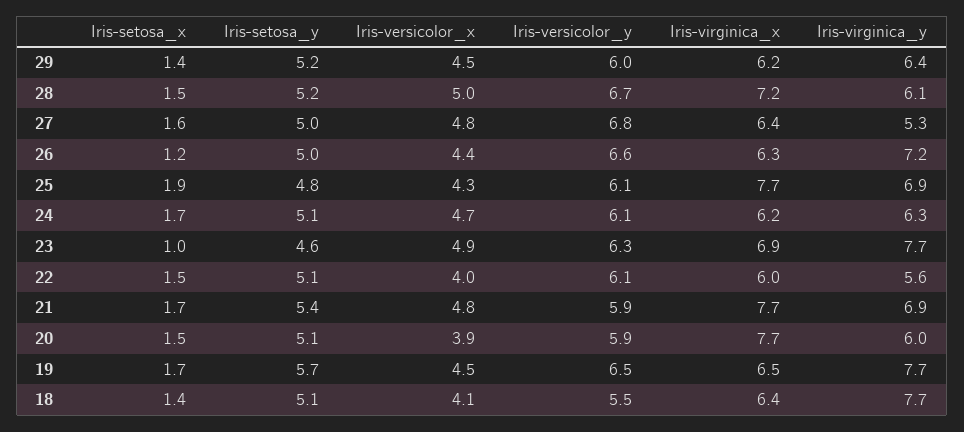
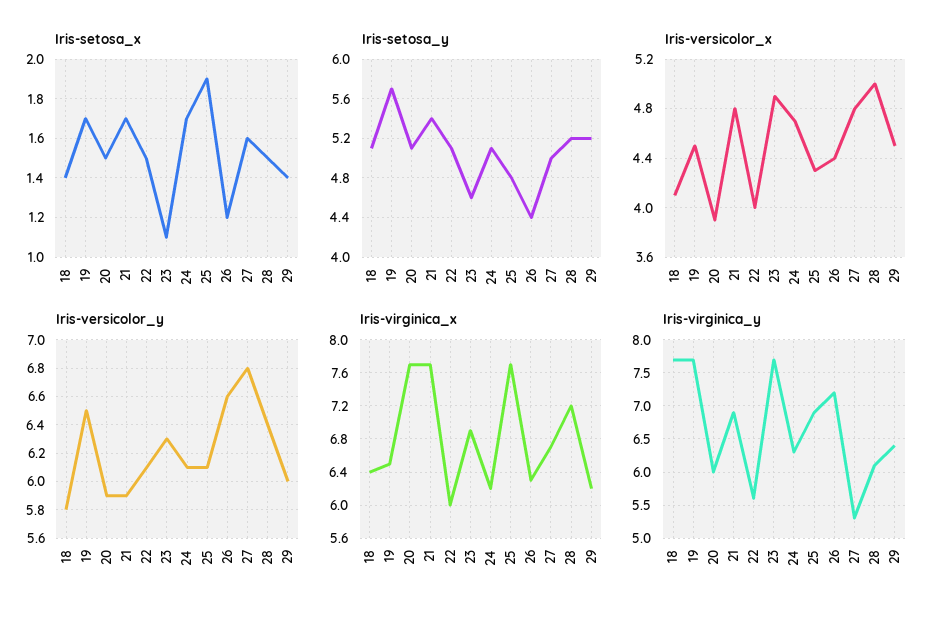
Iris-versicolor_y, 28: 6.7 -> 6.4
Iris-virginica_x, 27: 6.4 -> 6.7
Iris-setosa_y, 26: 5 -> 4.4
Iris-setosa_x, 23: 1 -> 1.1
Iris-versicolor_y, 18: 5.5 -> 5.8

